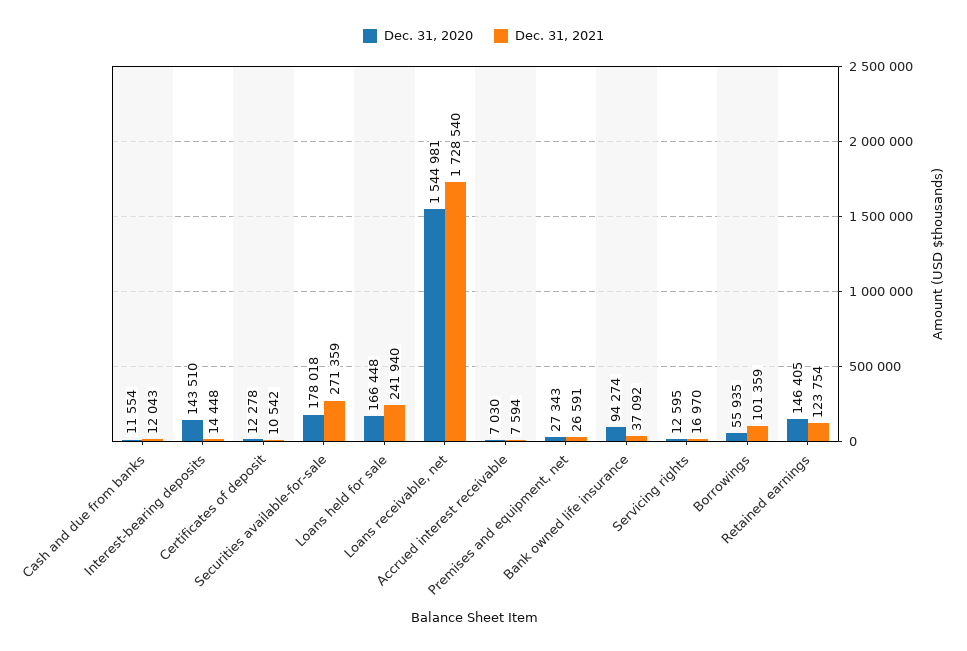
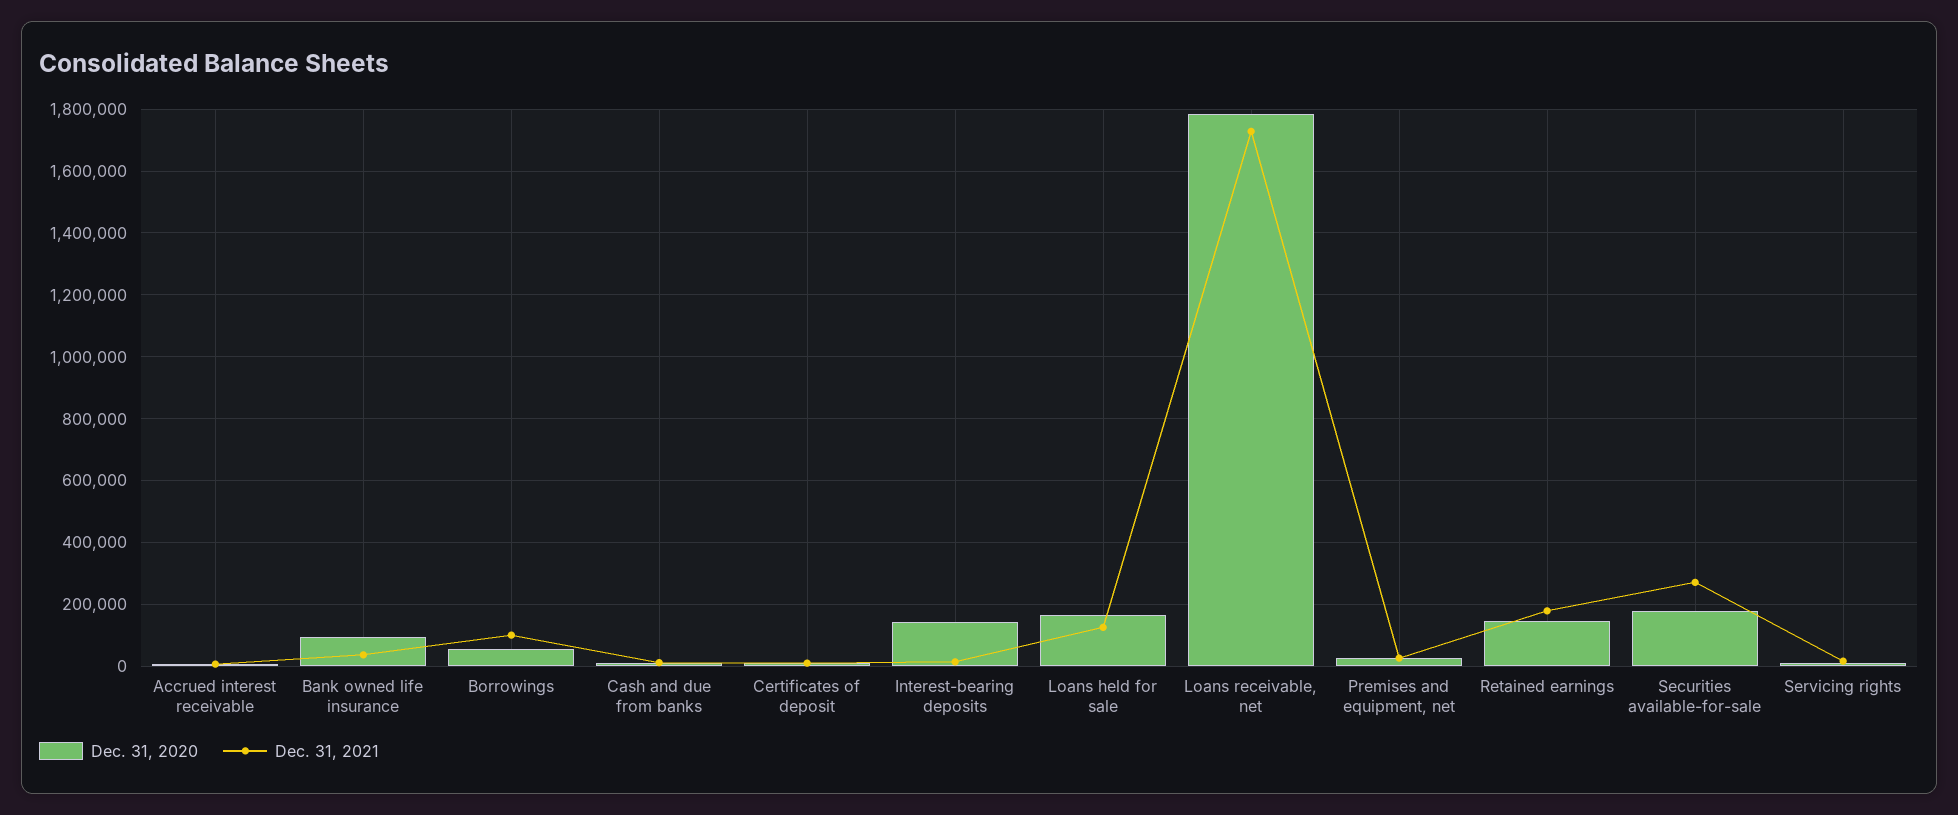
Dec. 31, 2021, Loans held for sale: 241940 -> 120000
Dec. 31, 2020, Loans receivable, net: 1544981 -> 1780000
Dec. 31, 2021, Retained earnings: 123754 -> 180000

